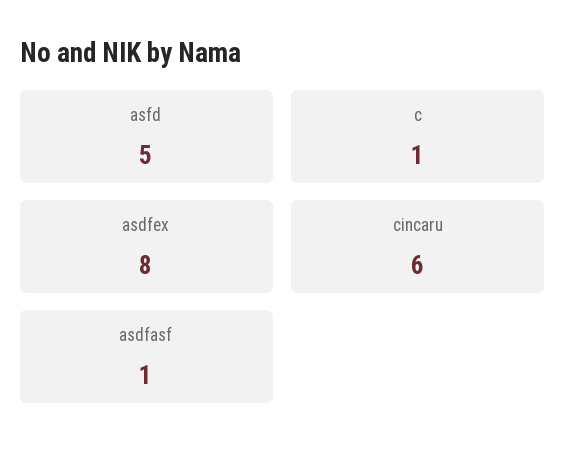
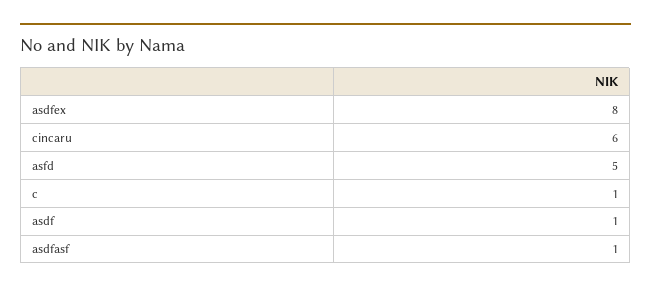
asdf: none -> 1

